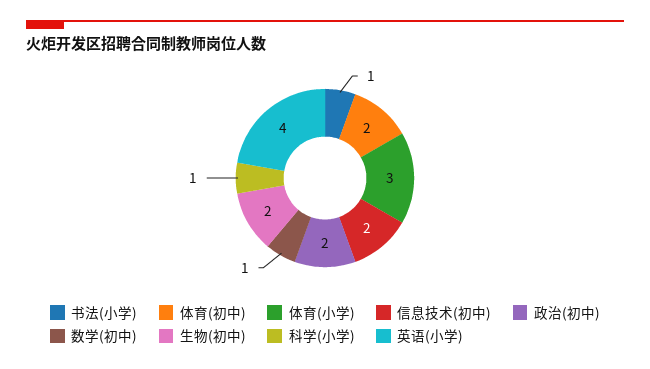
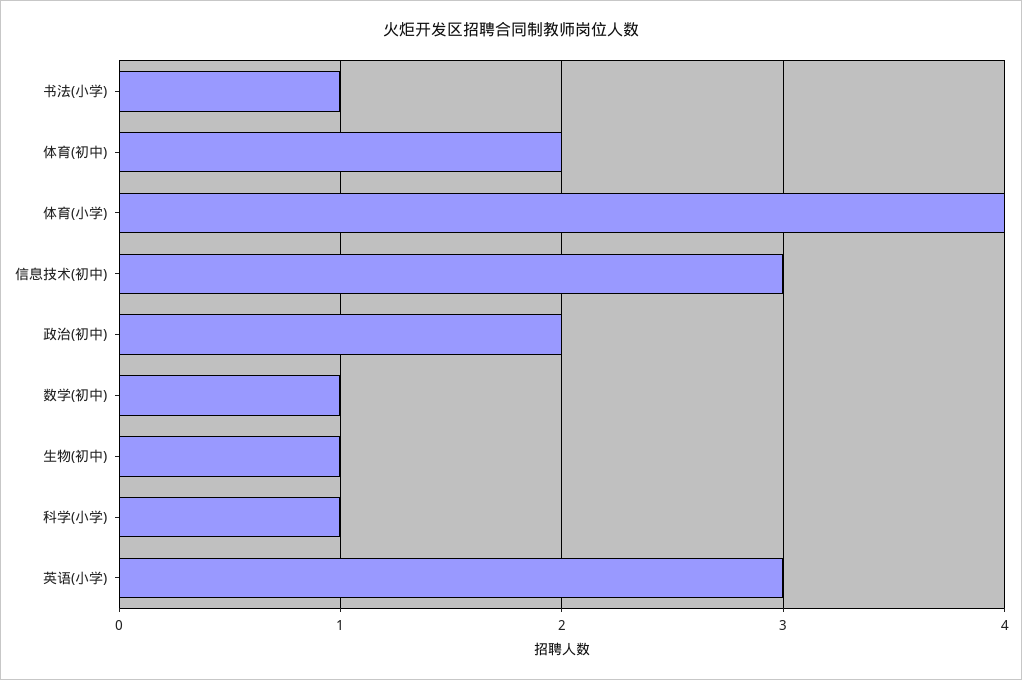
体育(小学): 3 -> 4
信息技术(初中): 2 -> 3
生物(初中): 2 -> 1
英语(小学): 4 -> 3

